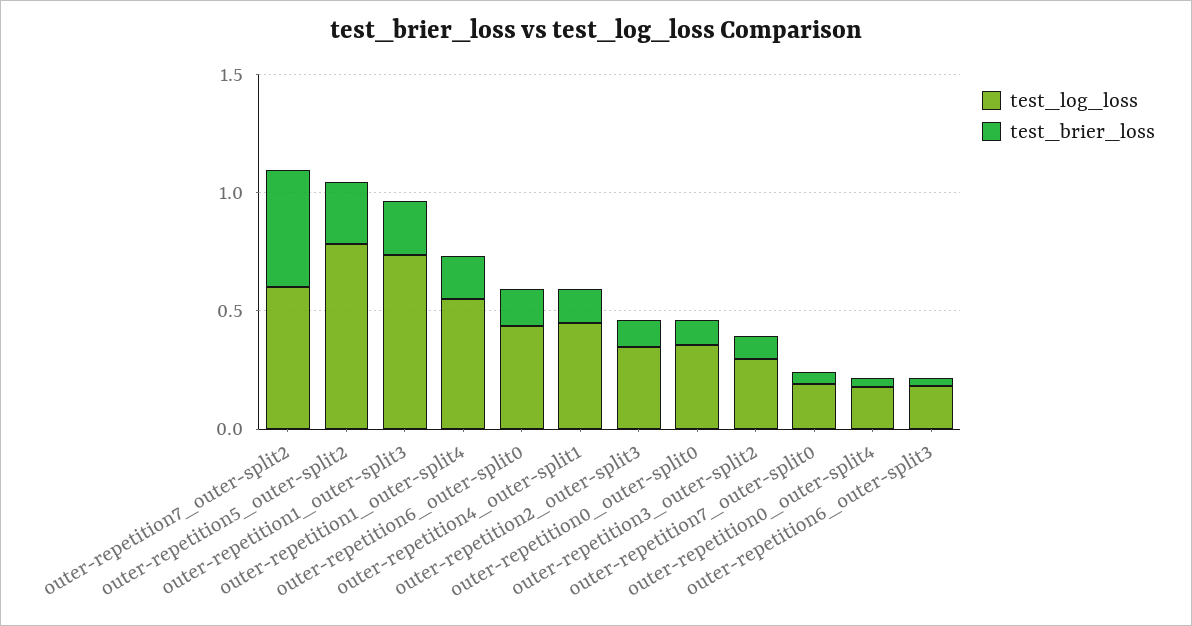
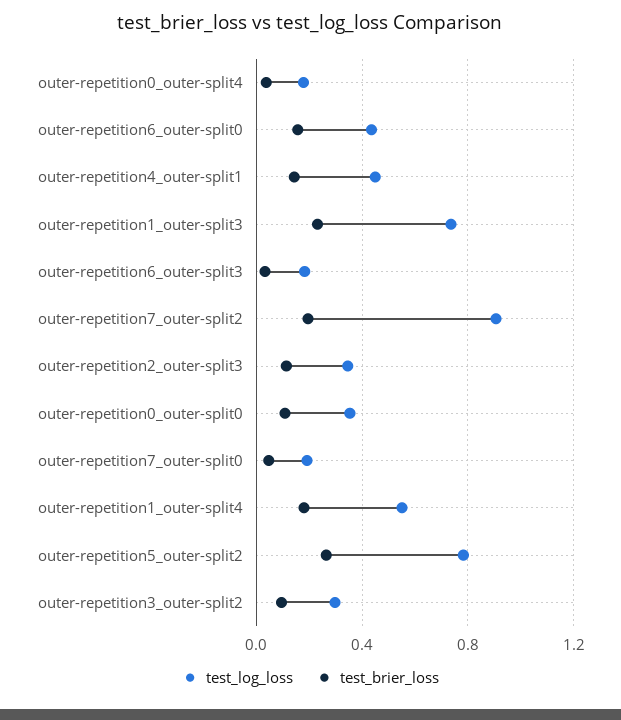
test_log_loss, outer-repetition7_outer-split2: 0.6 -> 0.9
test_brier_loss, outer-repetition7_outer-split2: 0.5 -> 0.2

